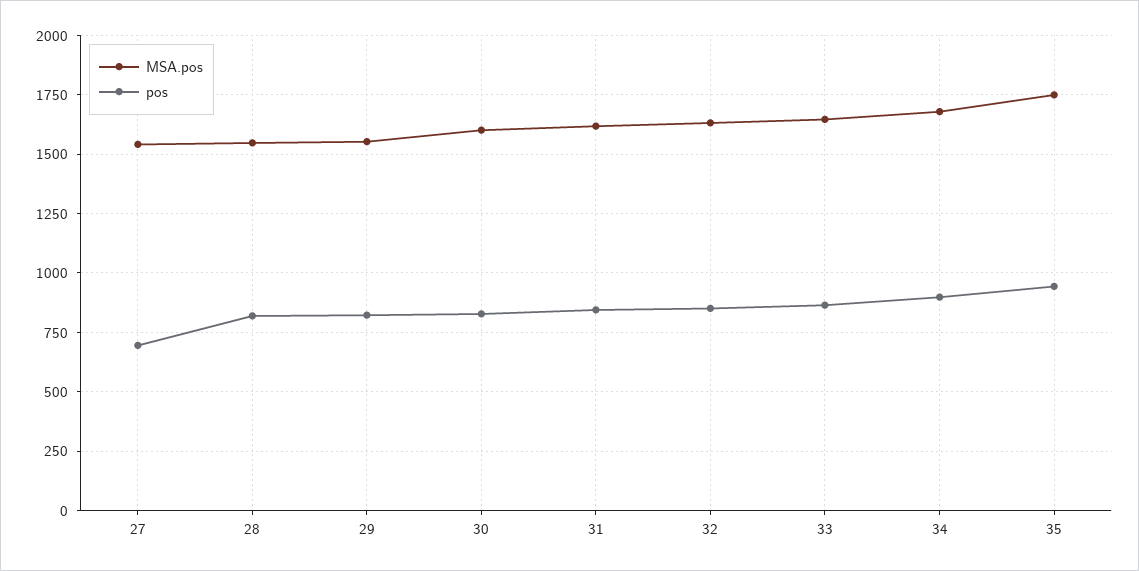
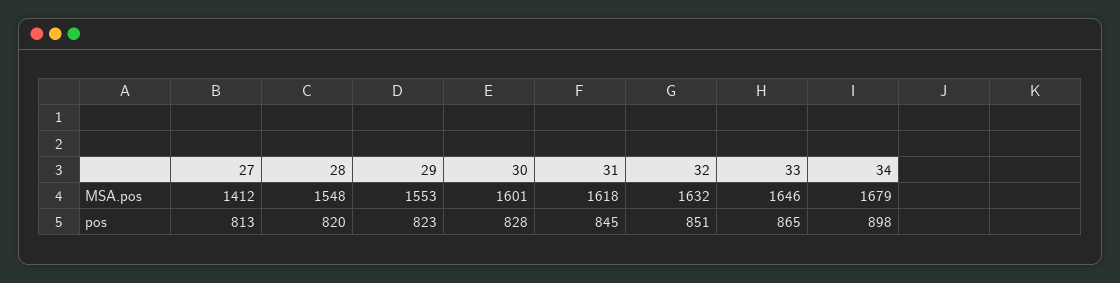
MSA.pos, 27: 1550 -> 1412
pos, 27: 700 -> 813
MSA.pos, 35: 1750 -> none
pos, 35: 950 -> none

